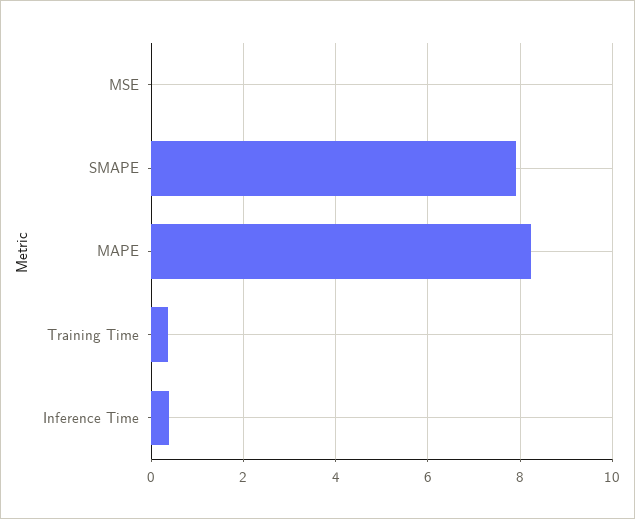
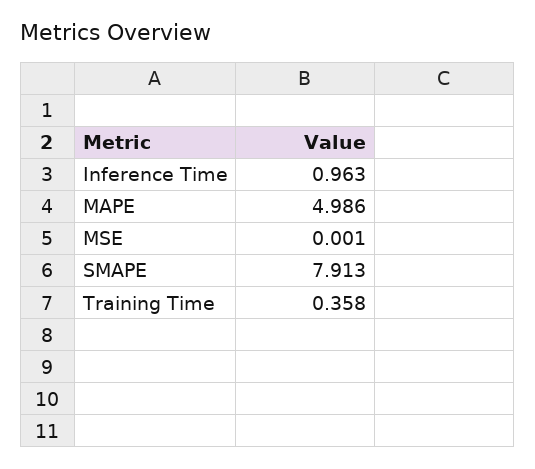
MAPE: 8.2 -> 4.986
Inference Time: 0.4 -> 0.963

